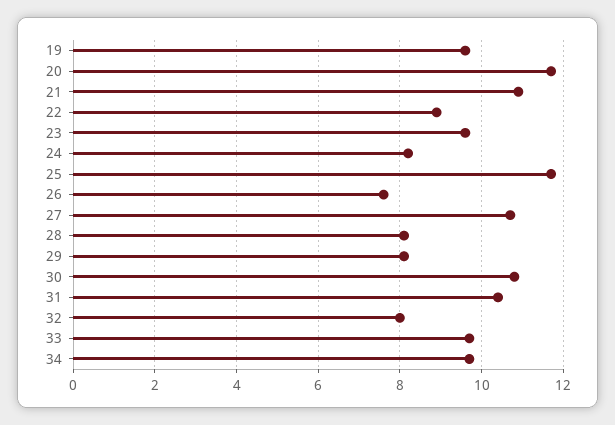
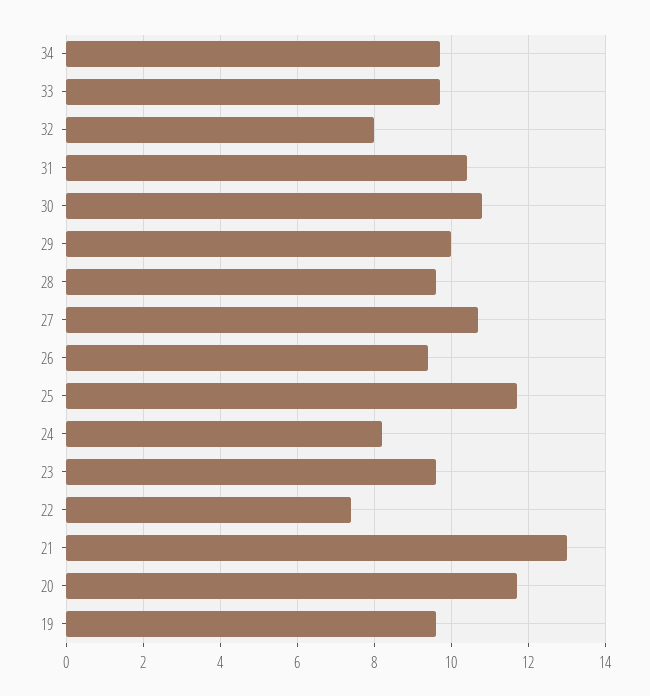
21: 11 -> 13
22: 9 -> 7.5
26: 7.5 -> 9.5
28: 8 -> 9.5
29: 8 -> 10

